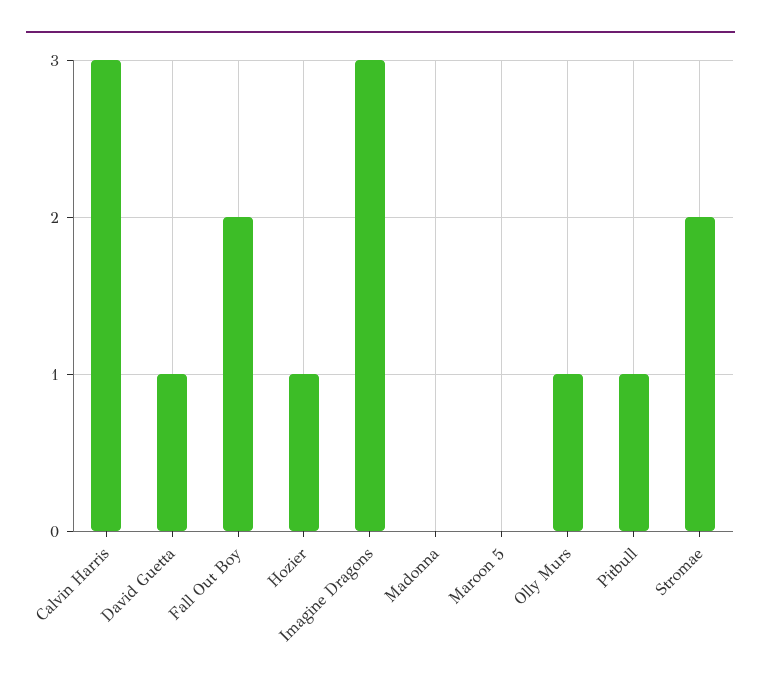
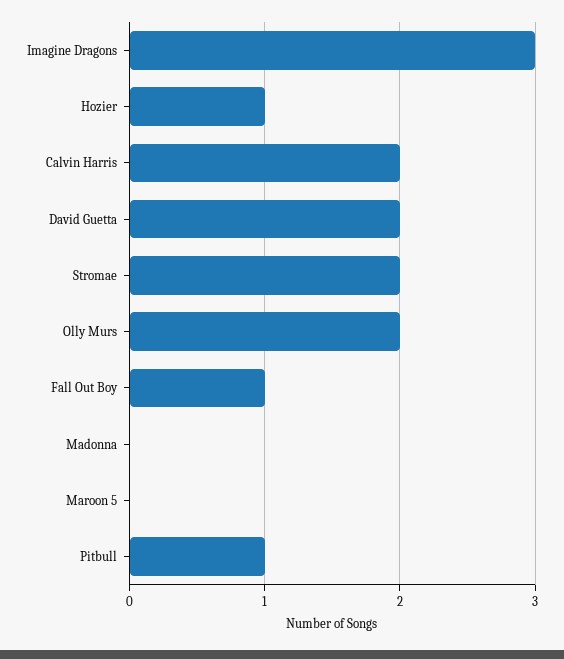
Calvin Harris: 3 -> 2
David Guetta: 1 -> 2
Fall Out Boy: 2 -> 1
Olly Murs: 1 -> 2

